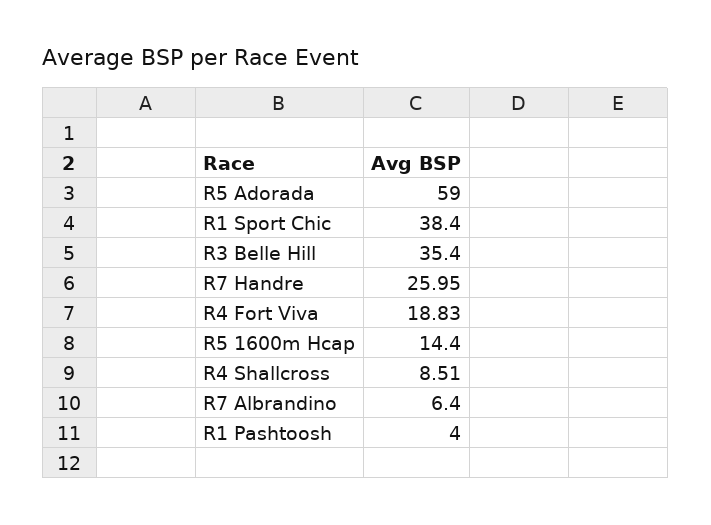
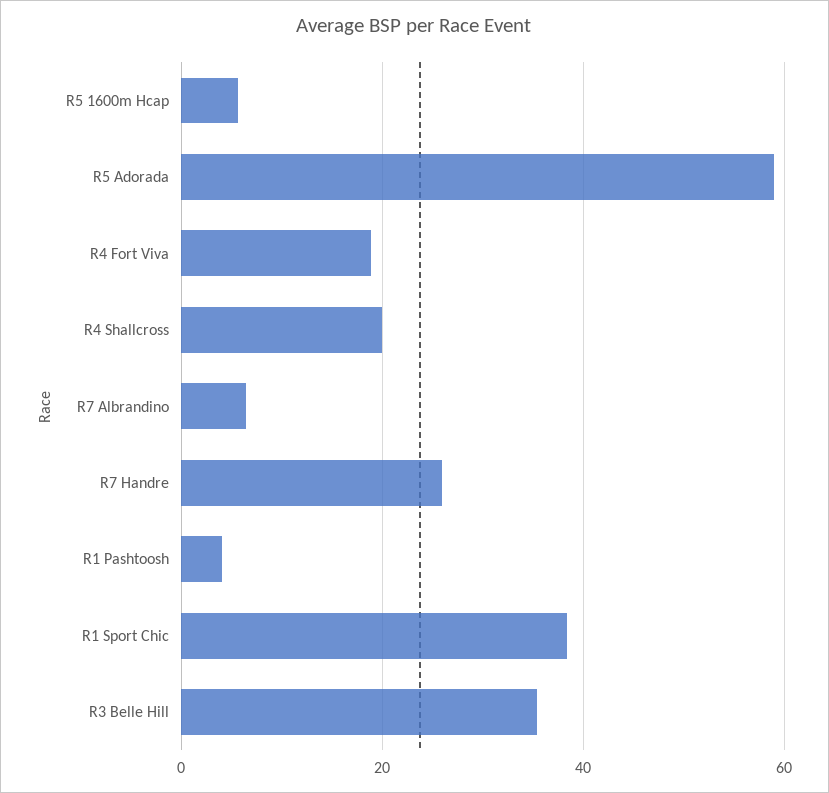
R5 1600m Hcap: 14.4 -> 6
R4 Shallcross: 8.51 -> 20

